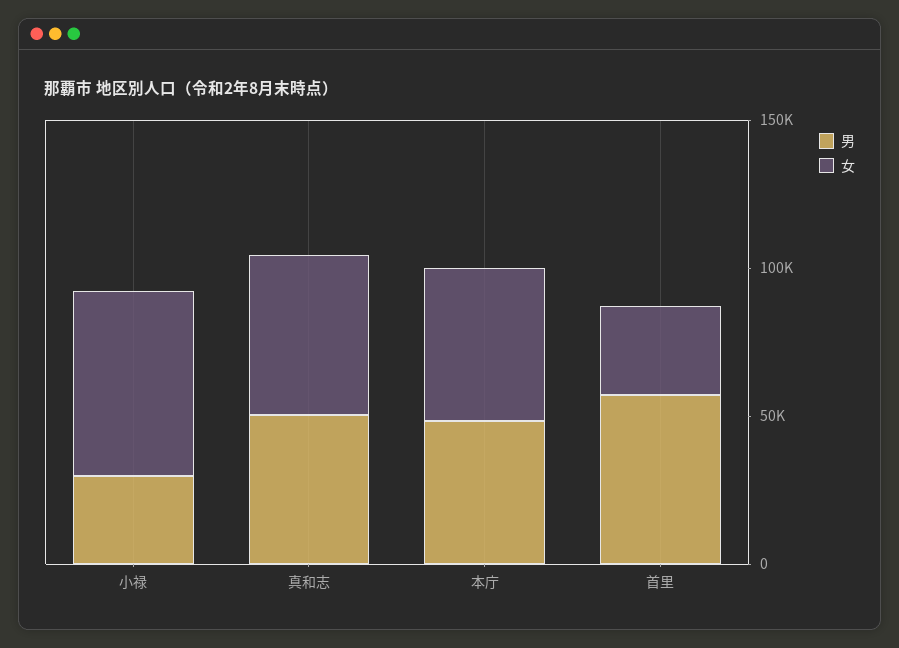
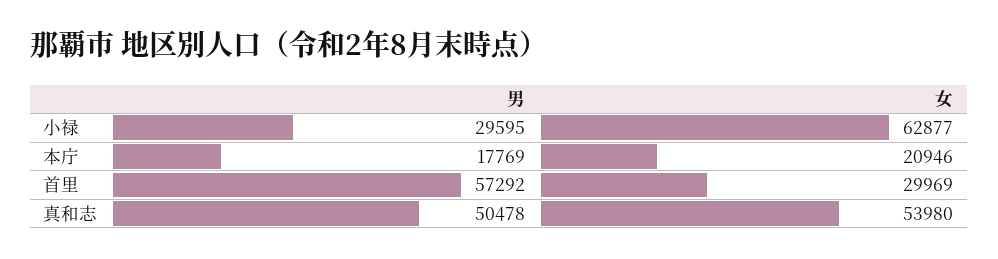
男, 本庁: 50000 -> 17769
女, 本庁: 50000 -> 20946

